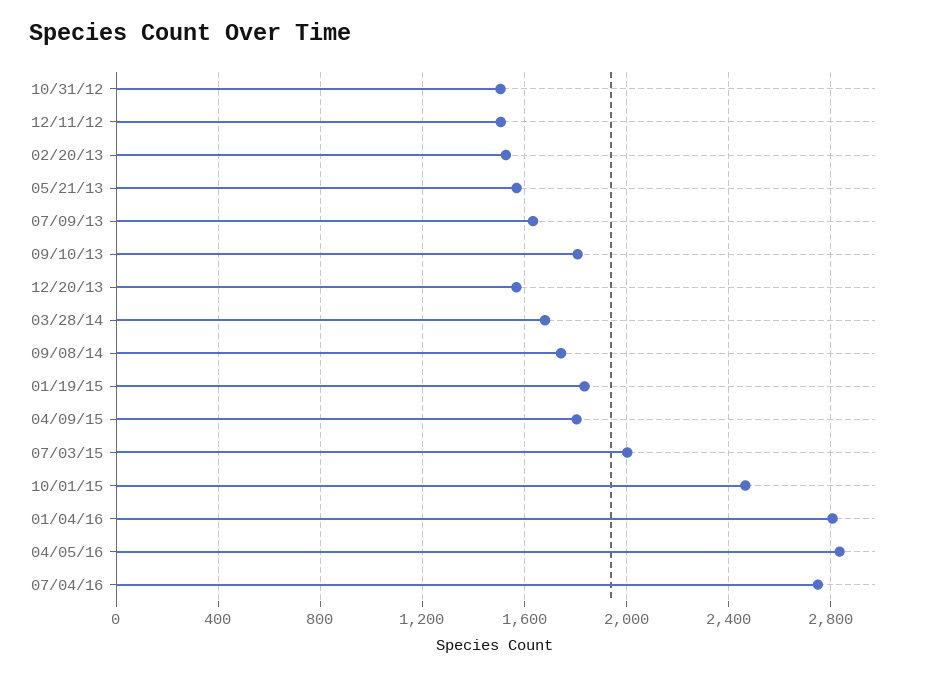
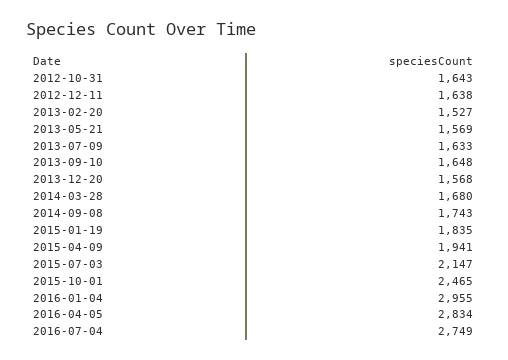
10/31/12: 1500 -> 1643
12/11/12: 1500 -> 1638
09/10/13: 1800 -> 1648
04/09/15: 1800 -> 1941
07/03/15: 2000 -> 2147
01/04/16: 2800 -> 2955

